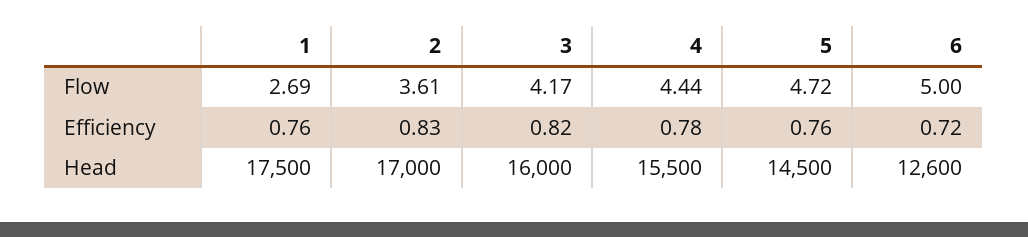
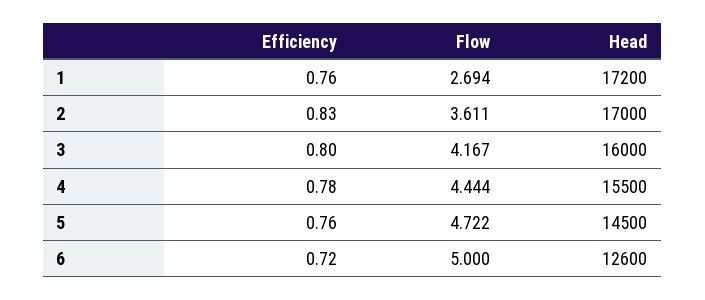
3, Efficiency: 0.82 -> 0.8
1, Head: 17500 -> 17200

